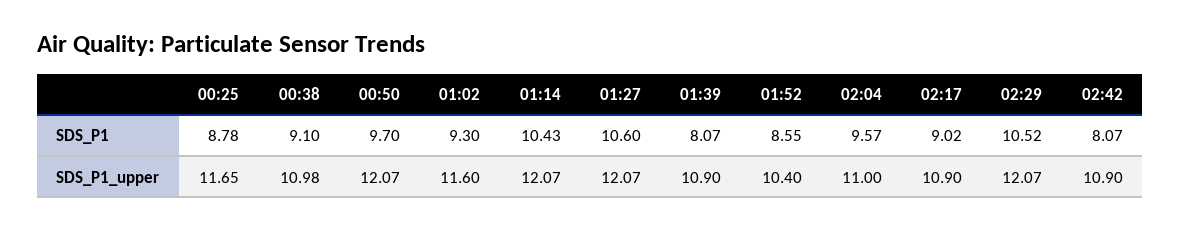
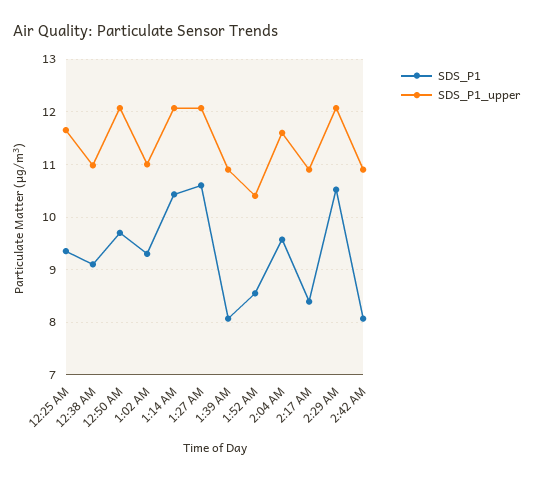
SDS_P1, 00:25: 8.78 -> 9.4
SDS_P1, 02:17: 9.02 -> 8.4
SDS_P1_upper, 01:02: 11.6 -> 11
SDS_P1_upper, 02:04: 11 -> 11.6

